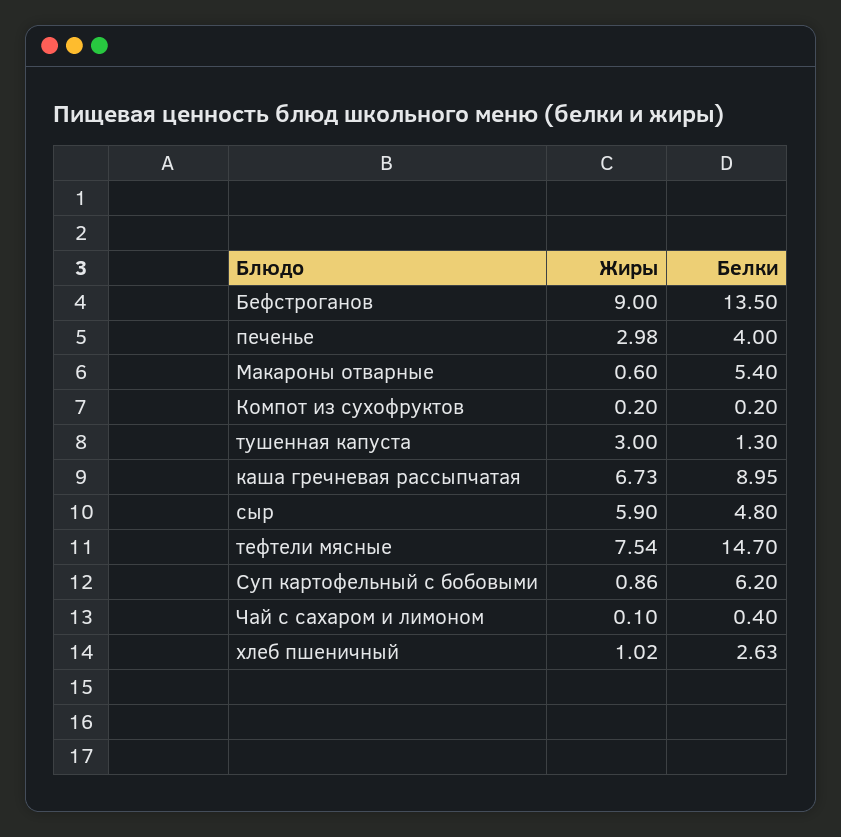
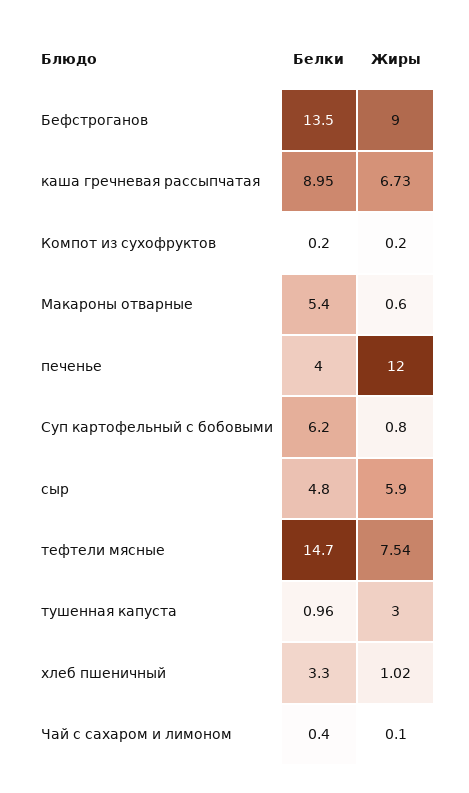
Жиры, печенье: 2.98 -> 12
Белки, тушенная капуста: 1.3 -> 0.96
Жиры, Суп картофельный с бобовыми: 0.86 -> 0.8
Белки, хлеб пшеничный: 2.63 -> 3.3

